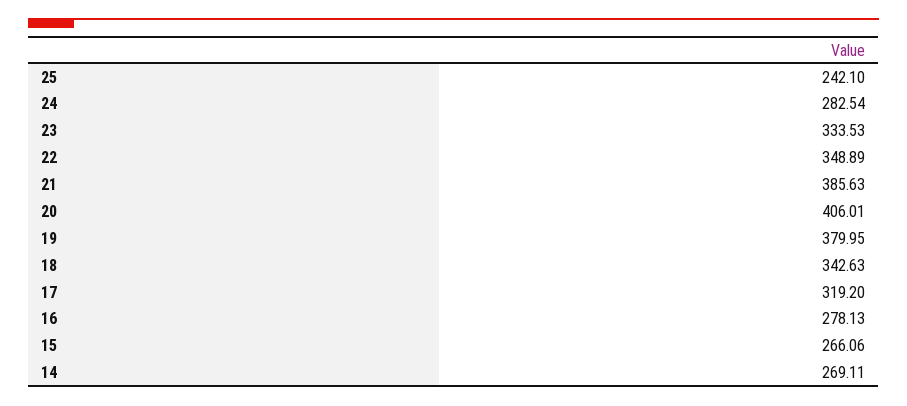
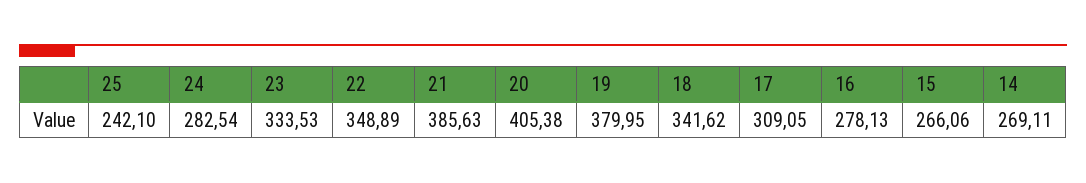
20: 406.01 -> 405.38
18: 342.63 -> 341.62
17: 319.2 -> 309.05

